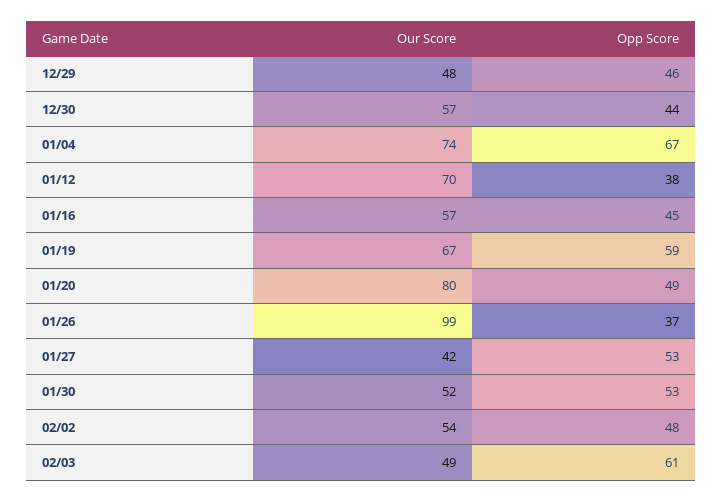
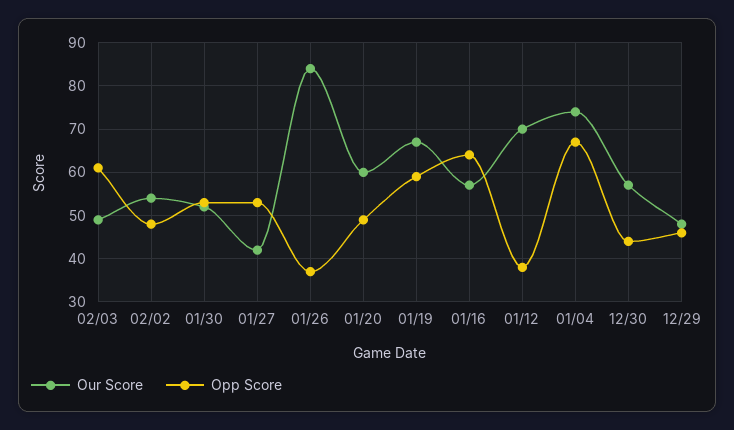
Opp Score, 01/16: 45 -> 65
Our Score, 01/20: 80 -> 60
Our Score, 01/26: 99 -> 85

